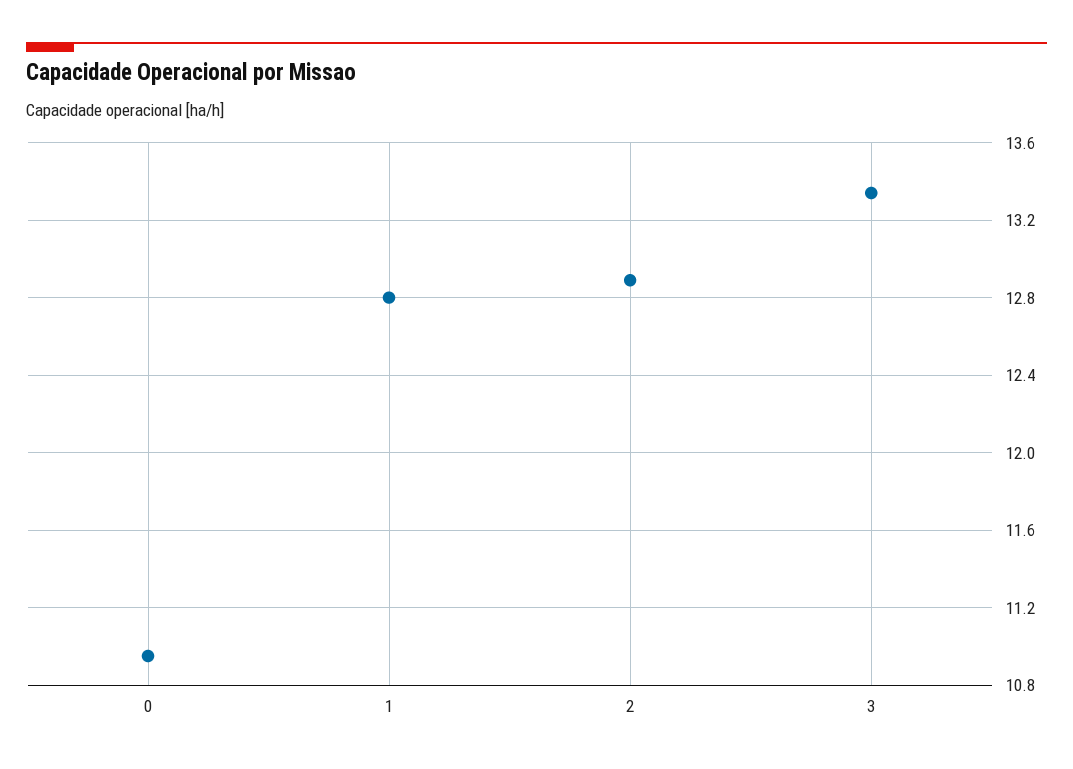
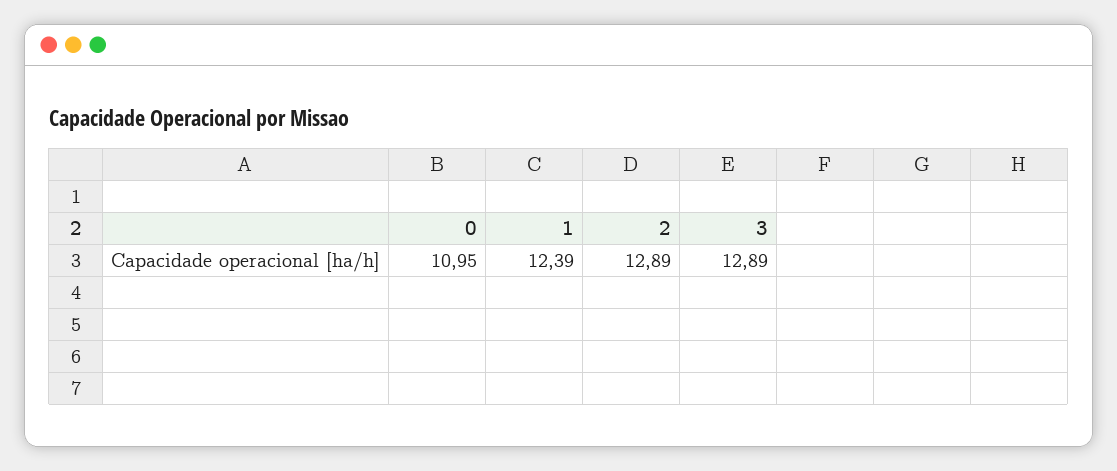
1: 12.8 -> 12.39
3: 13.35 -> 12.89

